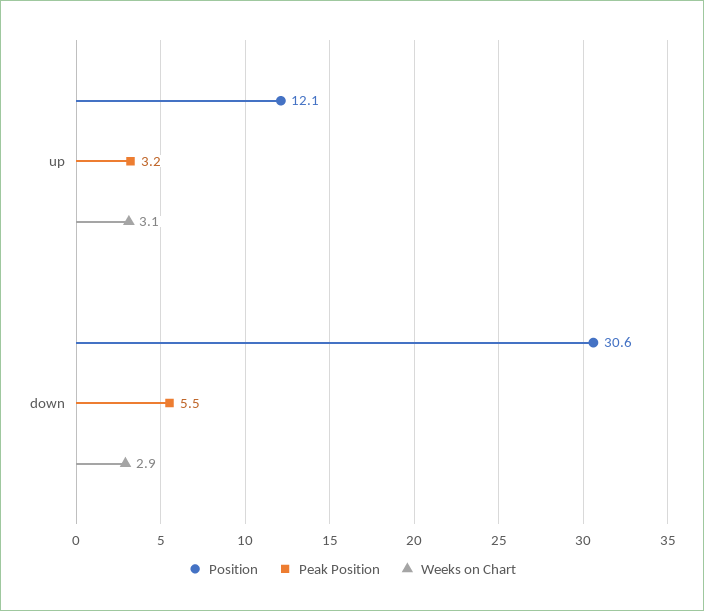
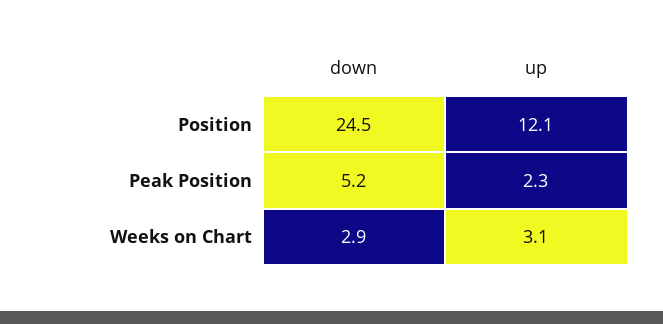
Peak Position, up: 3.2 -> 2.3
Position, down: 30.6 -> 24.5
Peak Position, down: 5.5 -> 5.2

